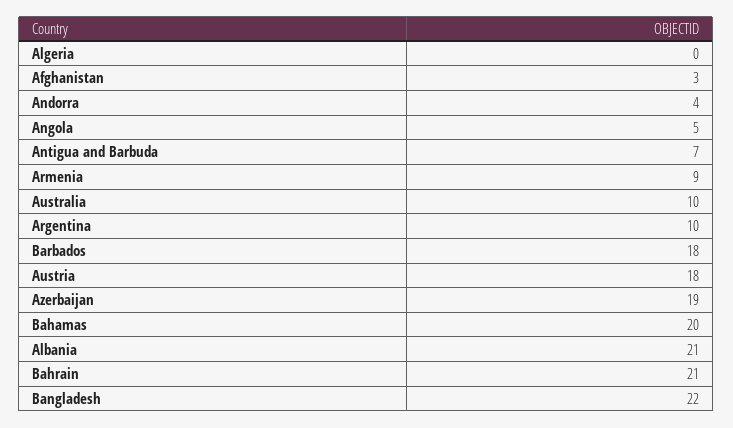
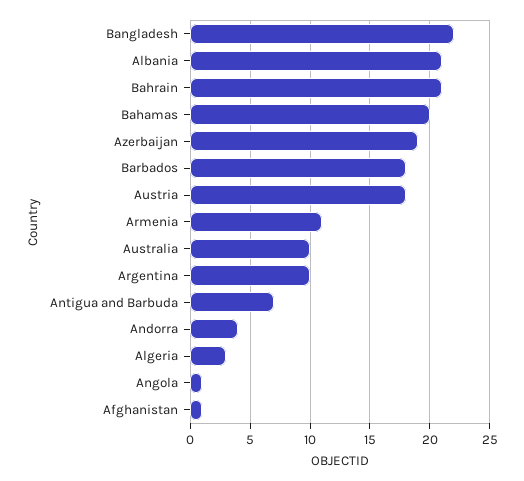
Algeria: 0 -> 3
Afghanistan: 3 -> 1
Angola: 5 -> 1
Armenia: 9 -> 11

